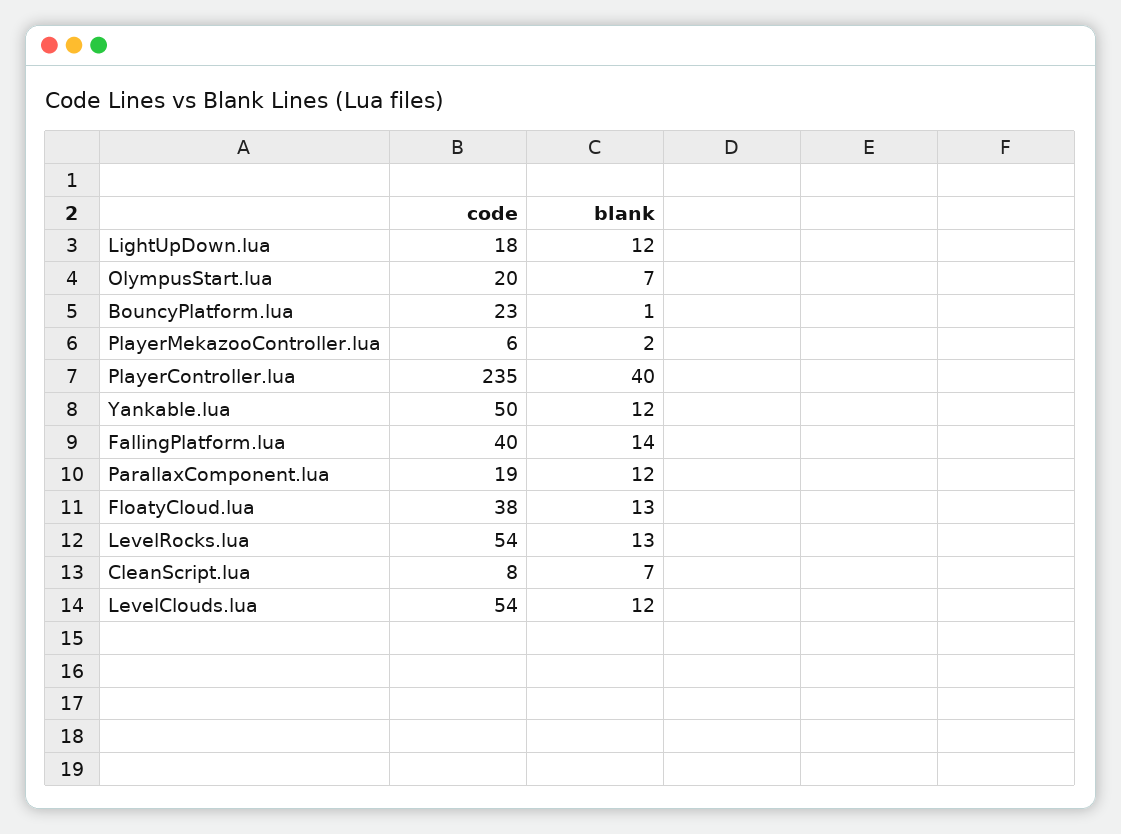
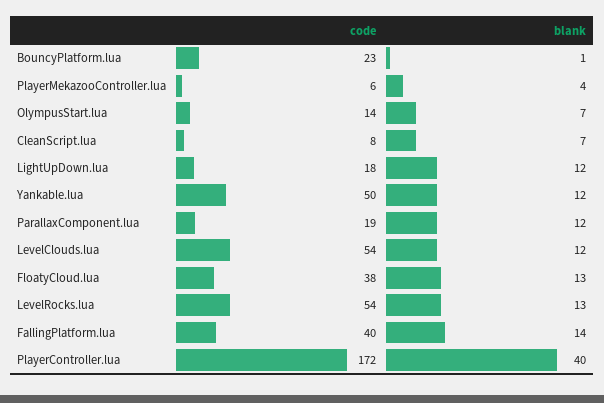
code, OlympusStart.lua: 20 -> 14
blank, PlayerMekazooController.lua: 2 -> 4
code, PlayerController.lua: 235 -> 172

